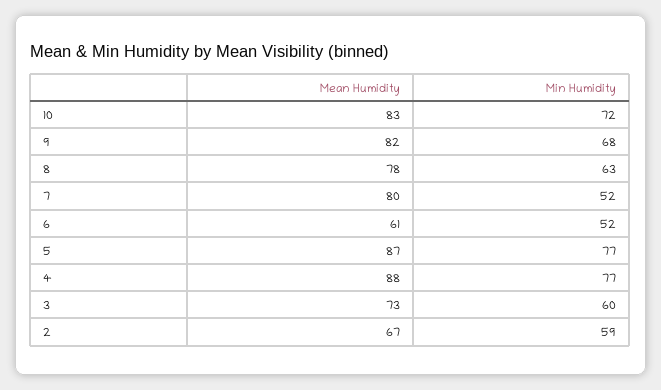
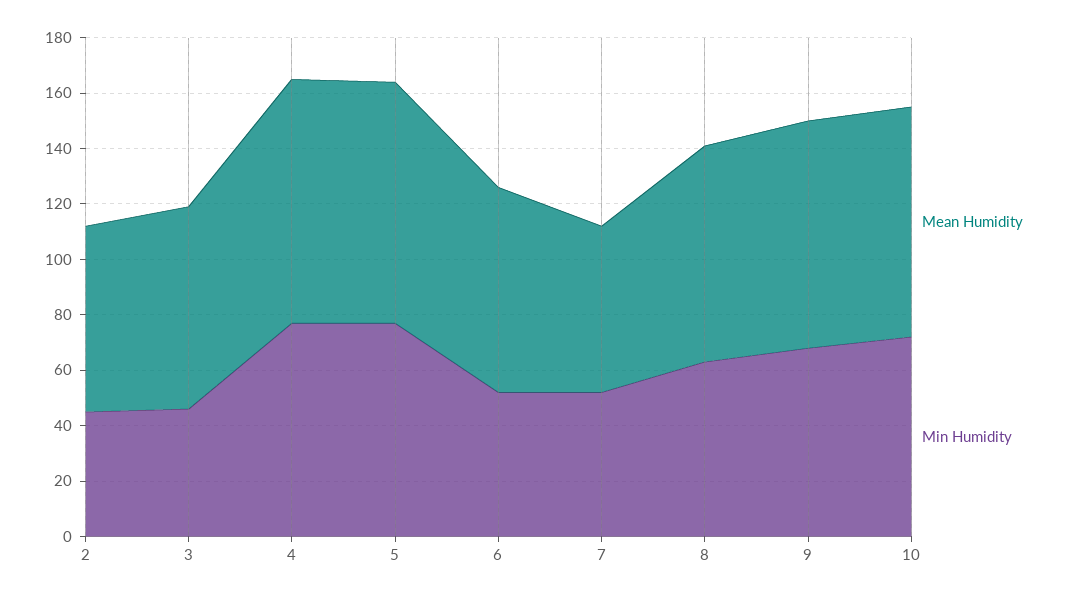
Mean Humidity, 7: 80 -> 60
Mean Humidity, 6: 61 -> 75
Min Humidity, 3: 60 -> 45
Min Humidity, 2: 59 -> 45

